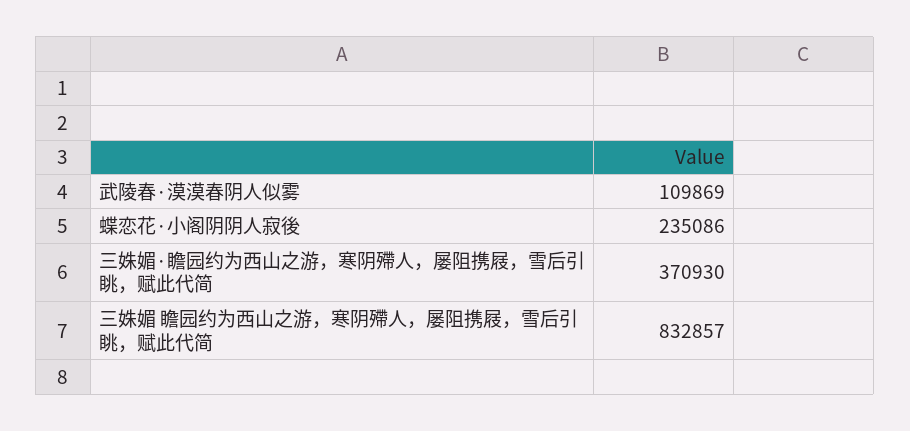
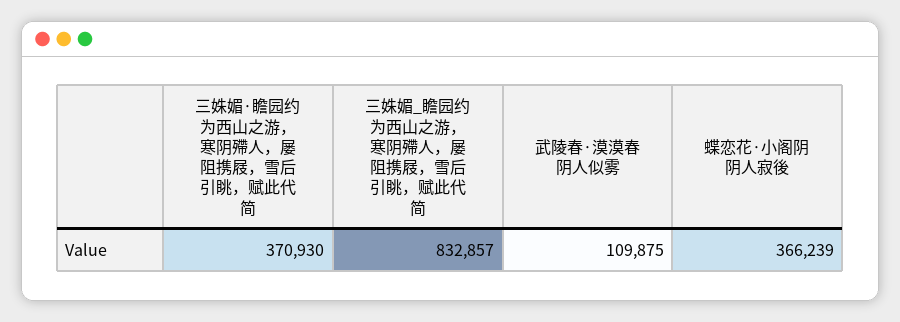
武陵春·漠漠春阴人似雾: 109869 -> 109875
蝶恋花·小阁阴阴人寂後: 235086 -> 366239

